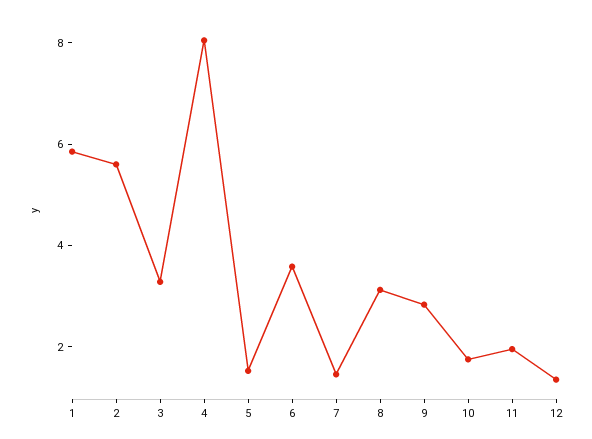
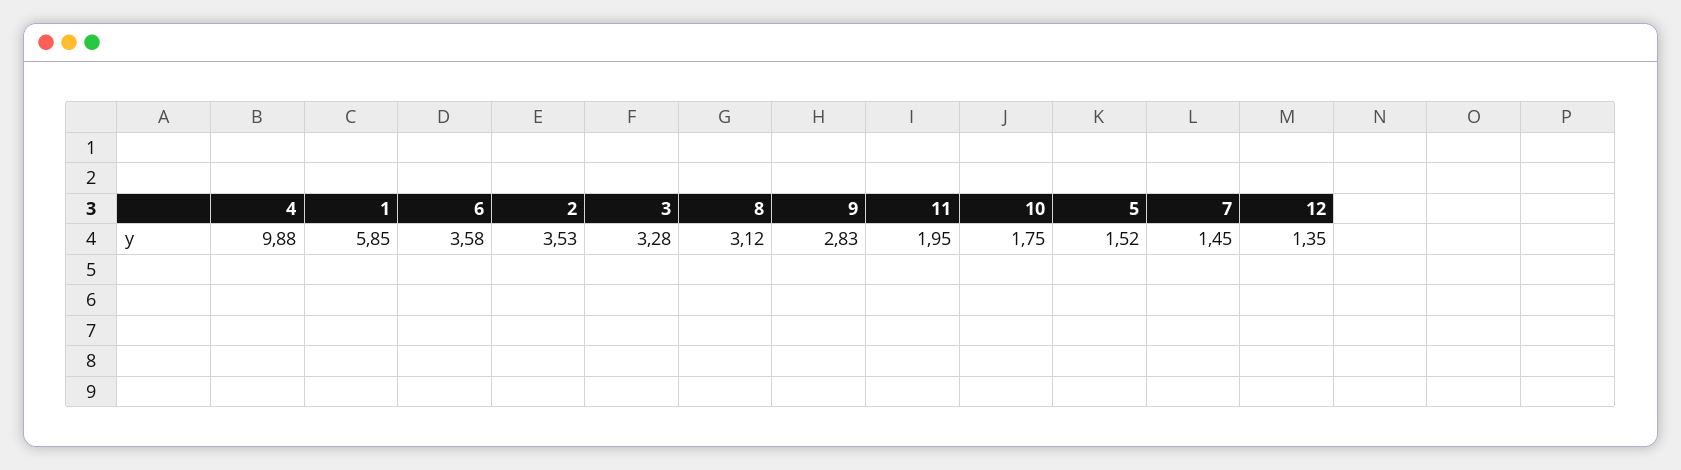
2: 5.5 -> 3.53
4: 8 -> 9.88

